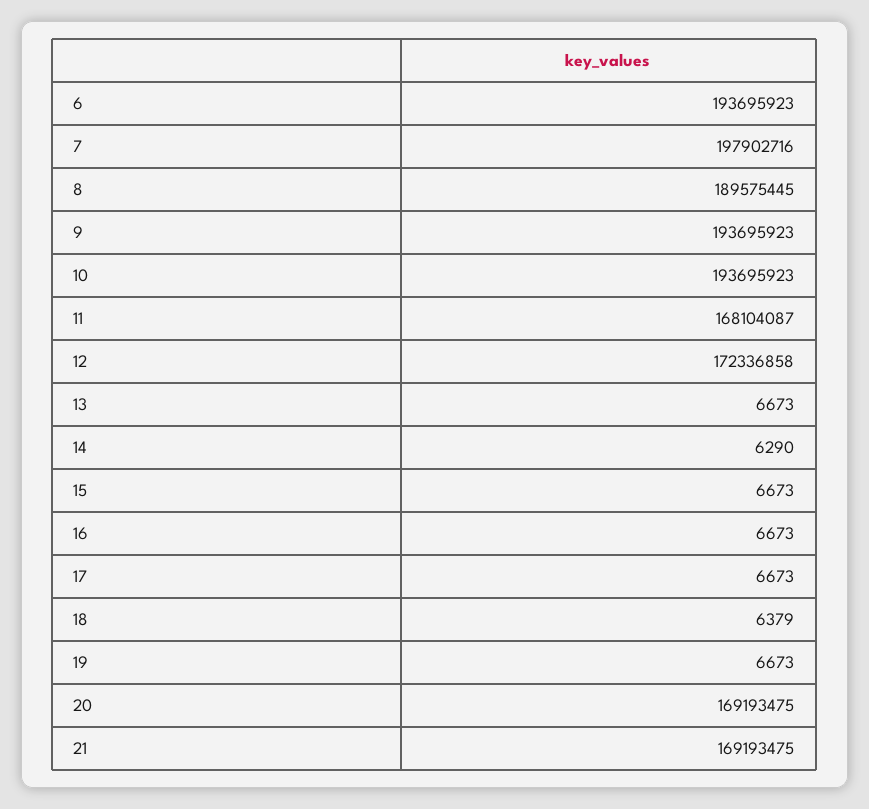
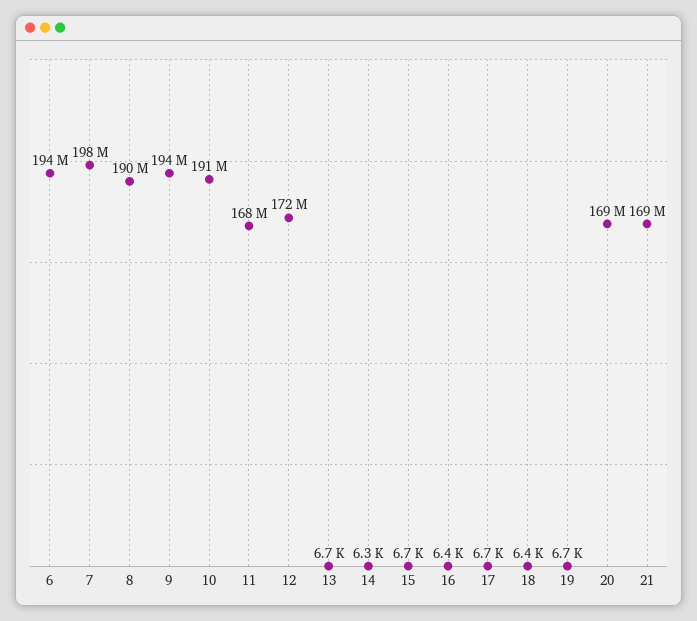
10: 193695923 -> 191000000
16: 6673 -> 6400

